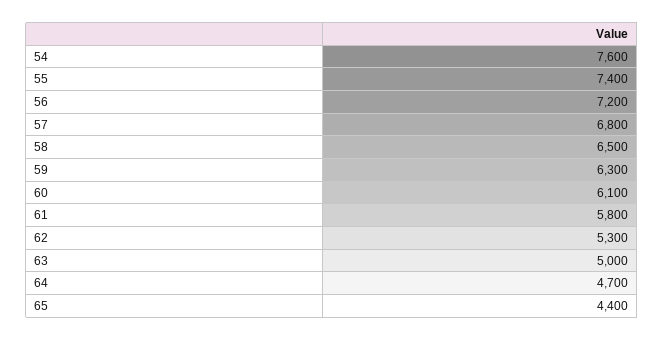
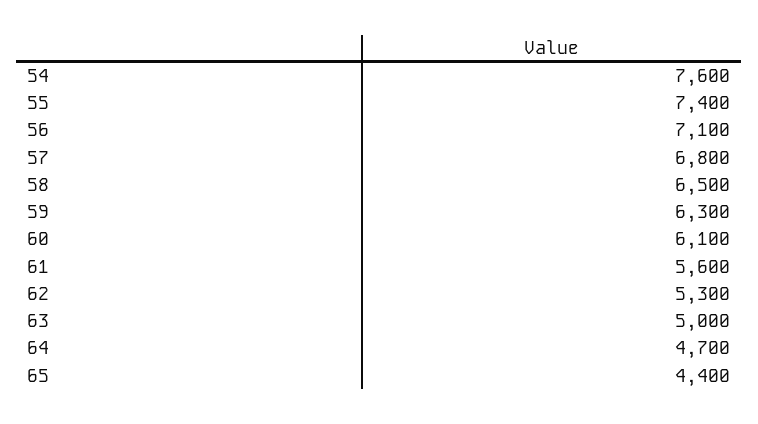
56: 7200 -> 7100
61: 5800 -> 5600

